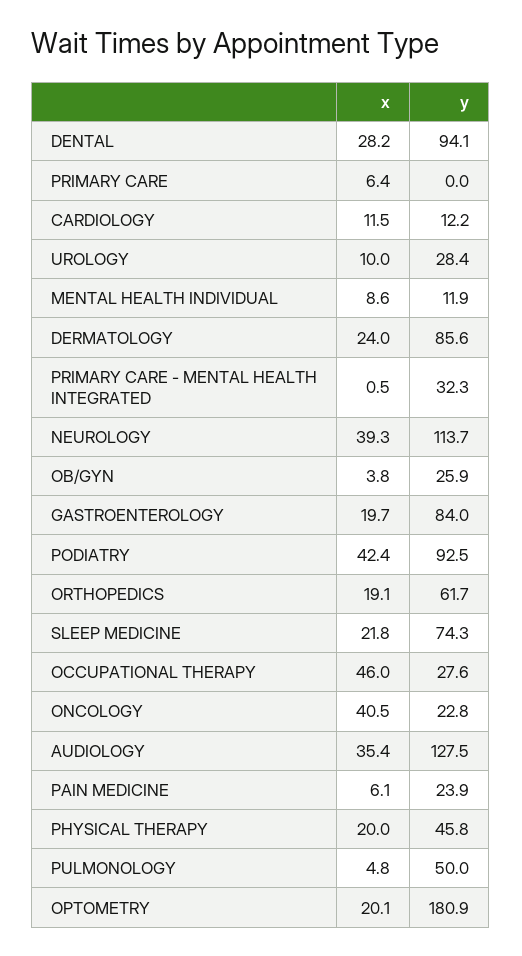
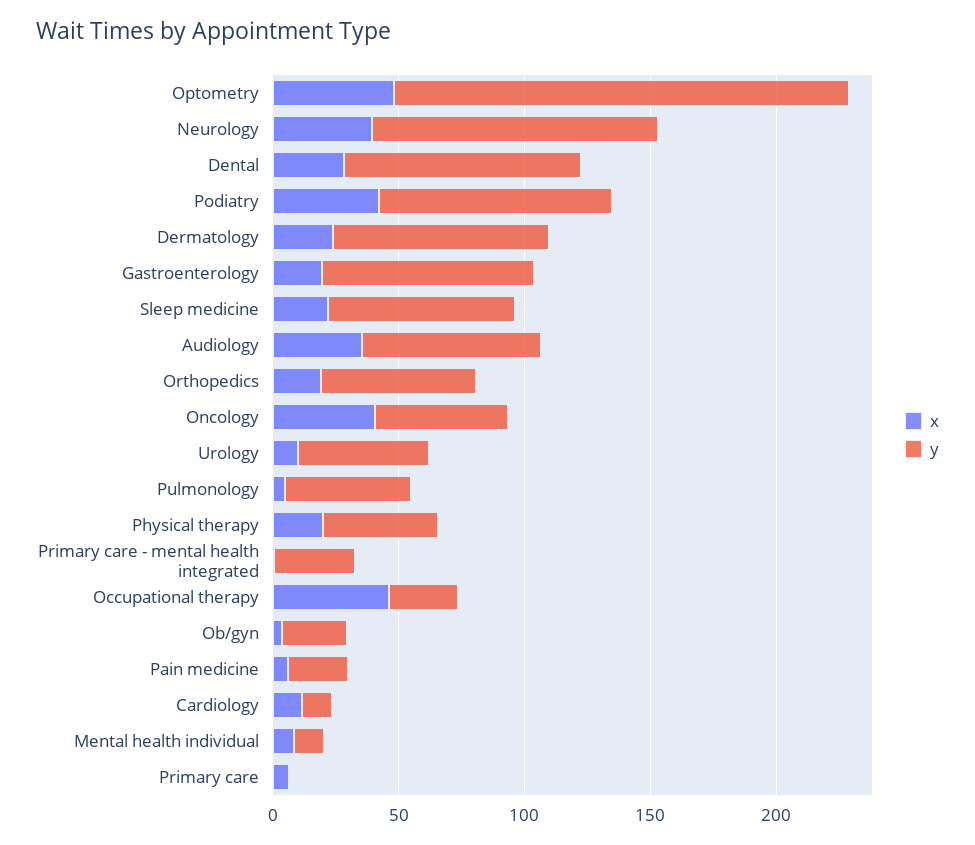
y, UROLOGY: 28.4 -> 50
y, ONCOLOGY: 22.8 -> 50
y, AUDIOLOGY: 127.5 -> 70
x, OPTOMETRY: 20.1 -> 50

